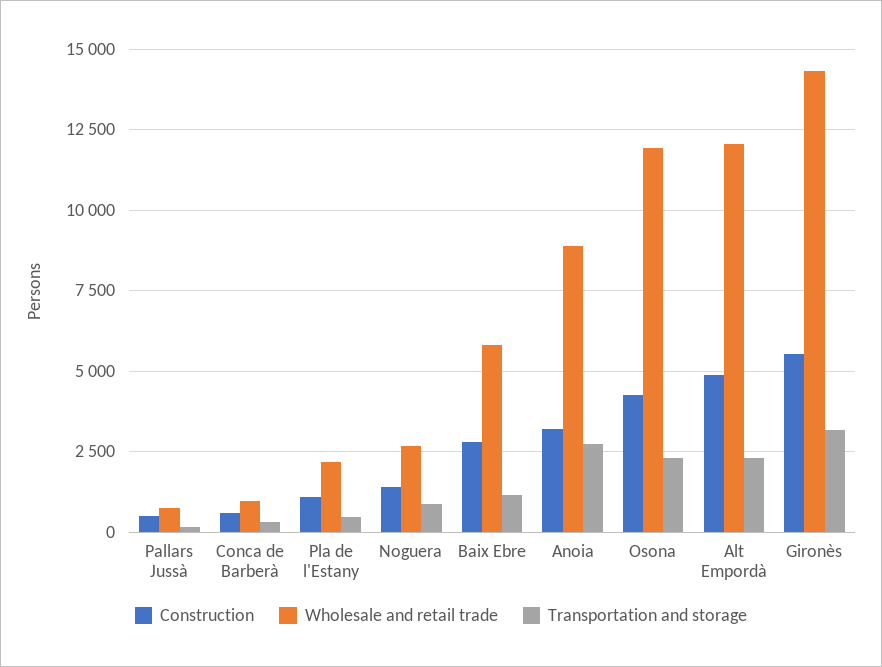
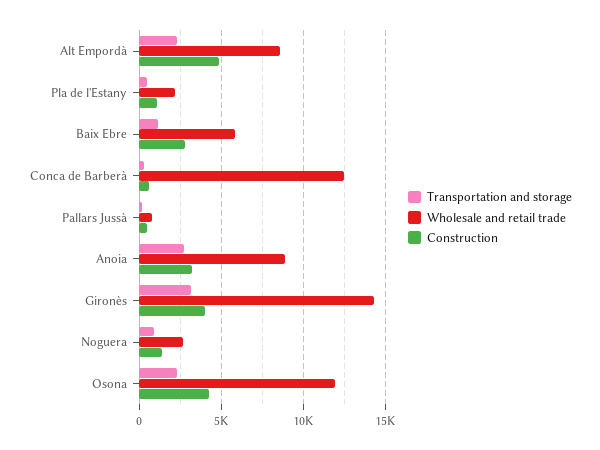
Wholesale and retail trade, Conca de Barberà: 1000 -> 12500
Wholesale and retail trade, Alt Empordà: 12000 -> 8500
Construction, Gironès: 5500 -> 4000

